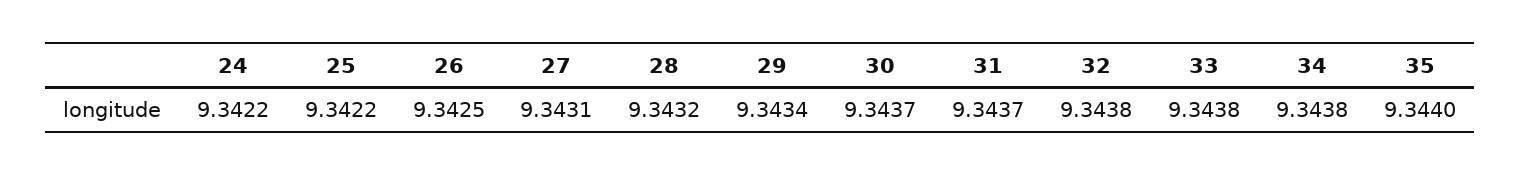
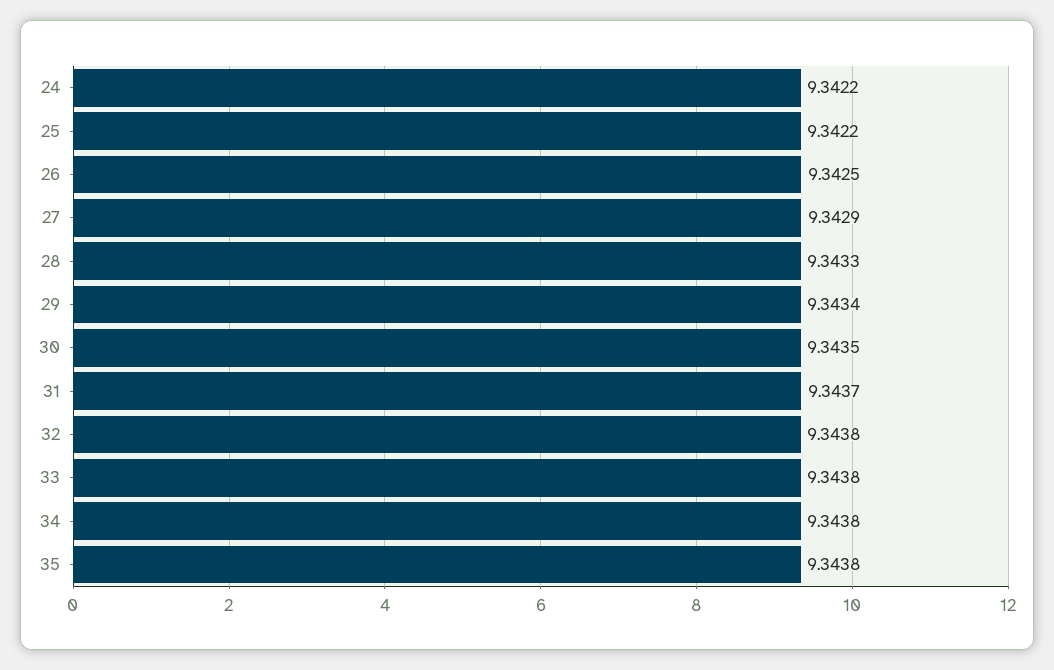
27: 9.3431 -> 9.3429
28: 9.3432 -> 9.3433
30: 9.3437 -> 9.3435
35: 9.344 -> 9.3438

